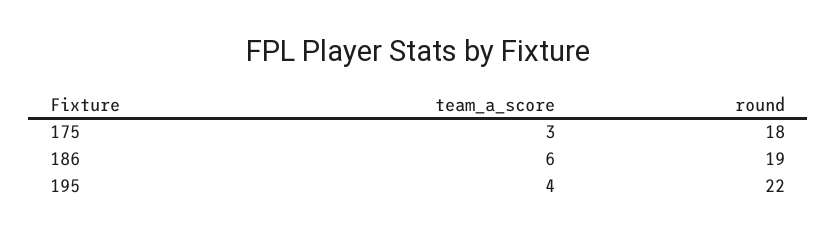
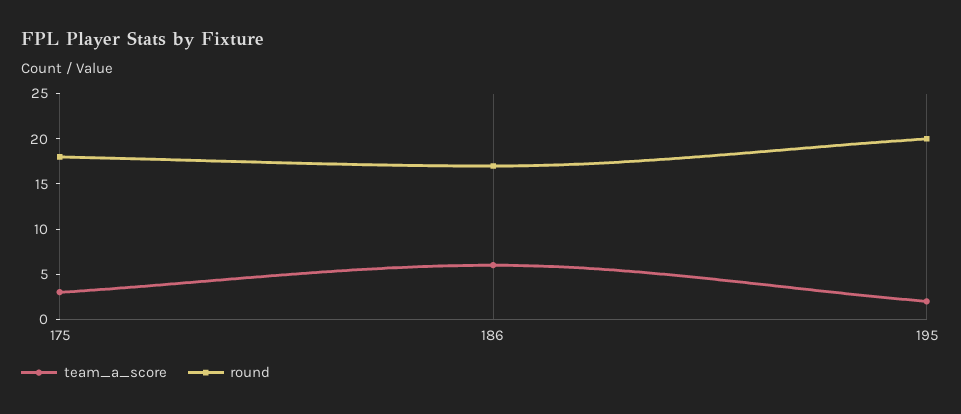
round, 186: 19 -> 17
team_a_score, 195: 4 -> 2
round, 195: 22 -> 20

